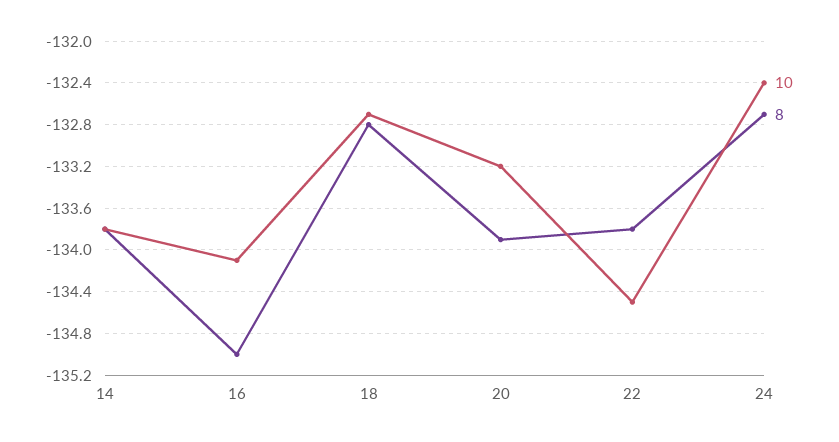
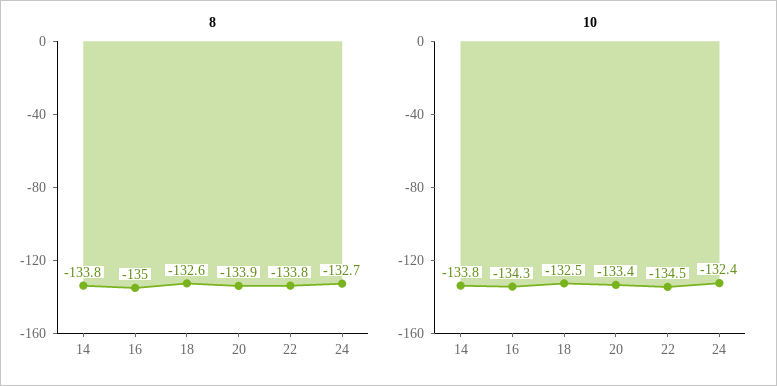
10, 16: -134.1 -> -134.3
10, 18: -132.7 -> -132.5
8, 18: -132.8 -> -132.6
10, 20: -133.2 -> -133.4

